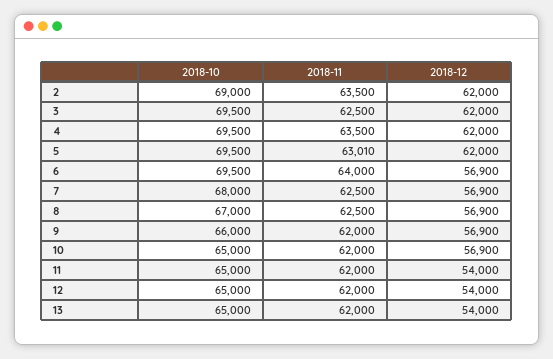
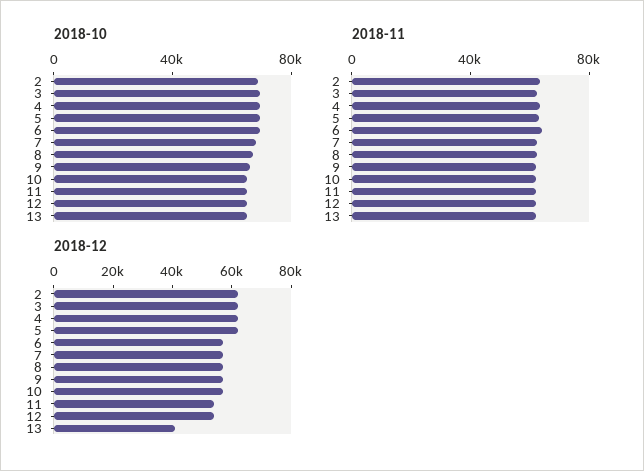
2018-12, 13: 54000 -> 40000

